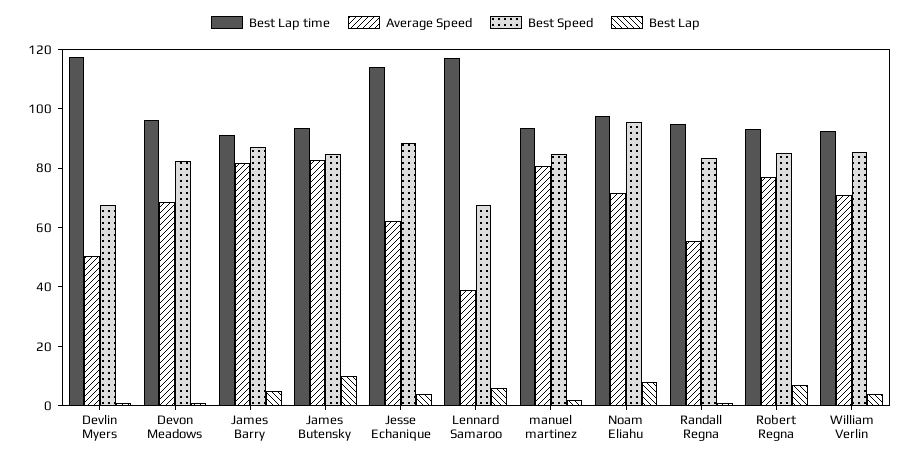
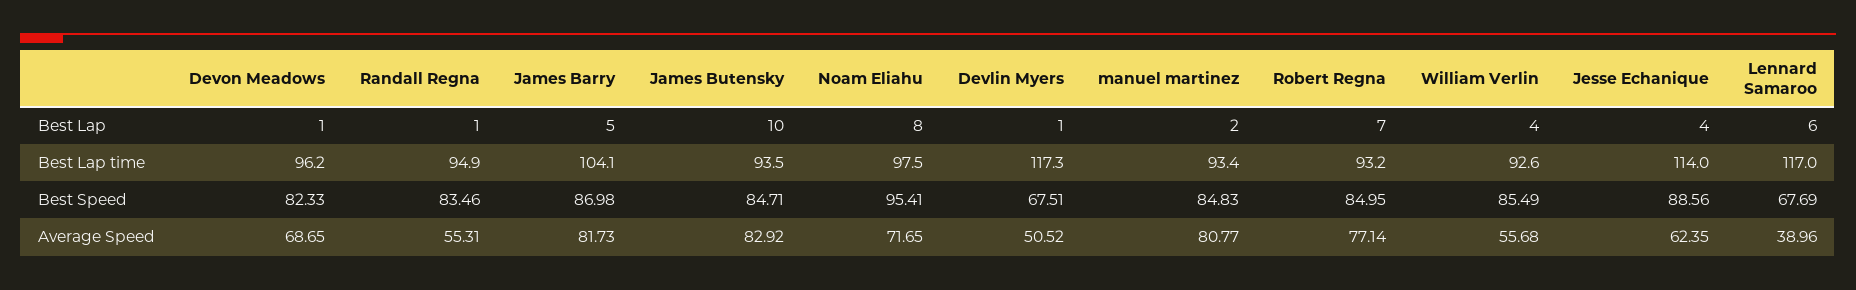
Best Lap time, James Barry: 90 -> 104.1
Average Speed, William Verlin: 70 -> 55.68

